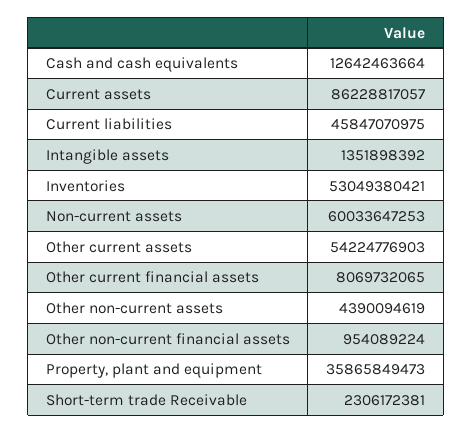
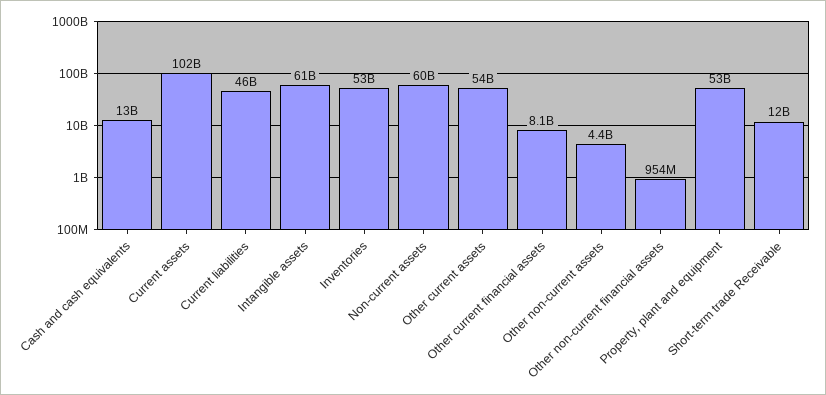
Current assets: 86228817057 -> 102000000000
Intangible assets: 1351898392 -> 61000000000
Property, plant and equipment: 35865849473 -> 53000000000
Short-term trade Receivable: 2306172381 -> 12000000000

